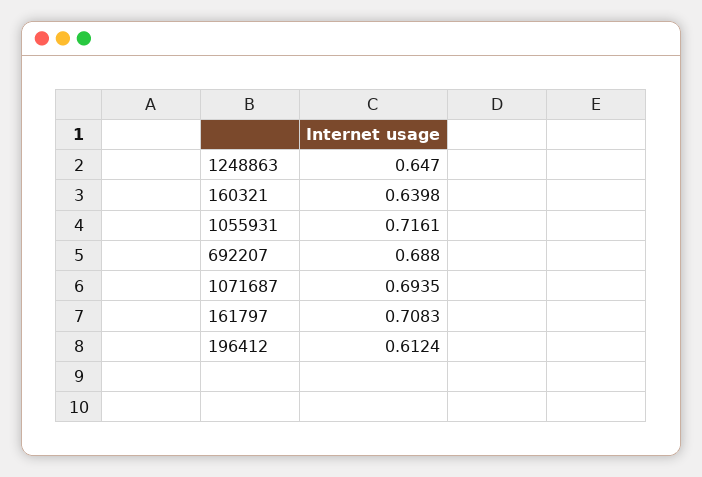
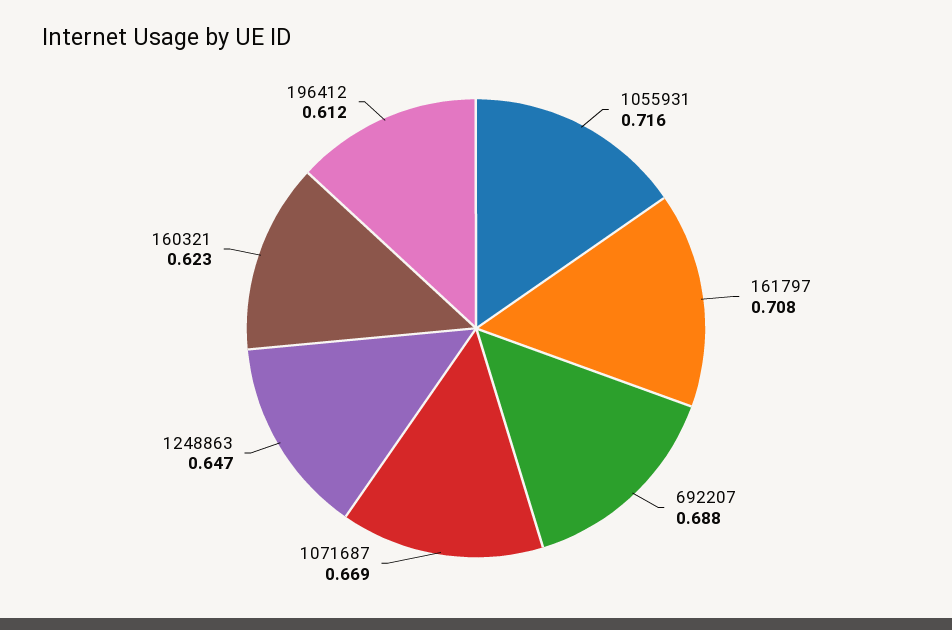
160321: 0.6398 -> 0.623
1071687: 0.6935 -> 0.669

